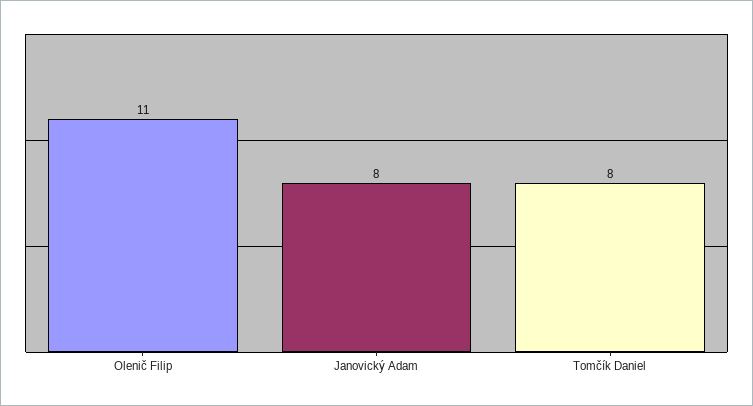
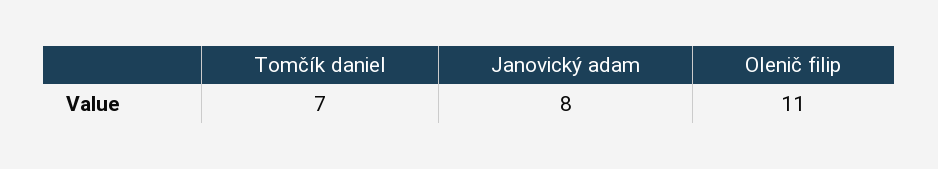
Tomčík Daniel: 8 -> 7

